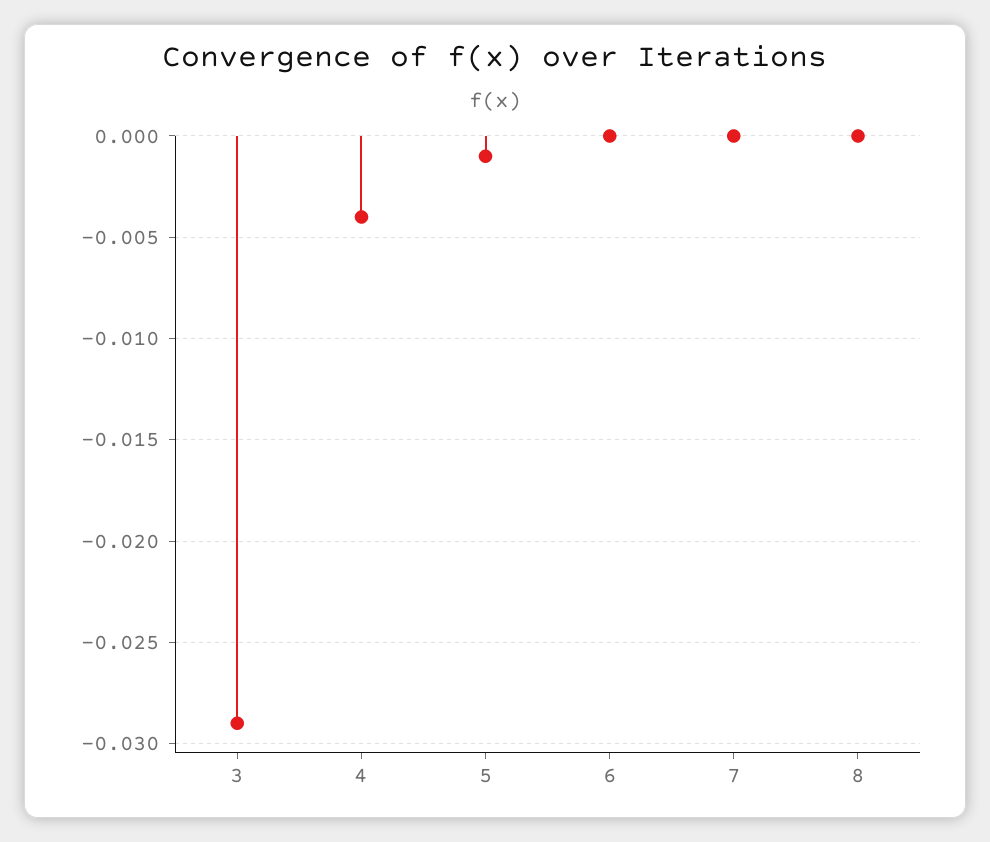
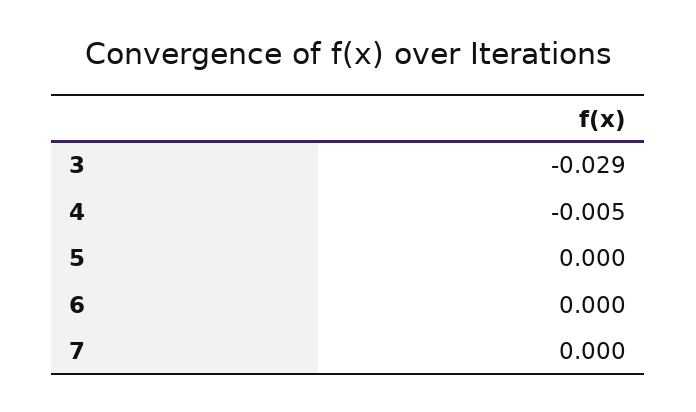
4: -0.004 -> -0.005
5: -0.001 -> 0
8: 0 -> none

